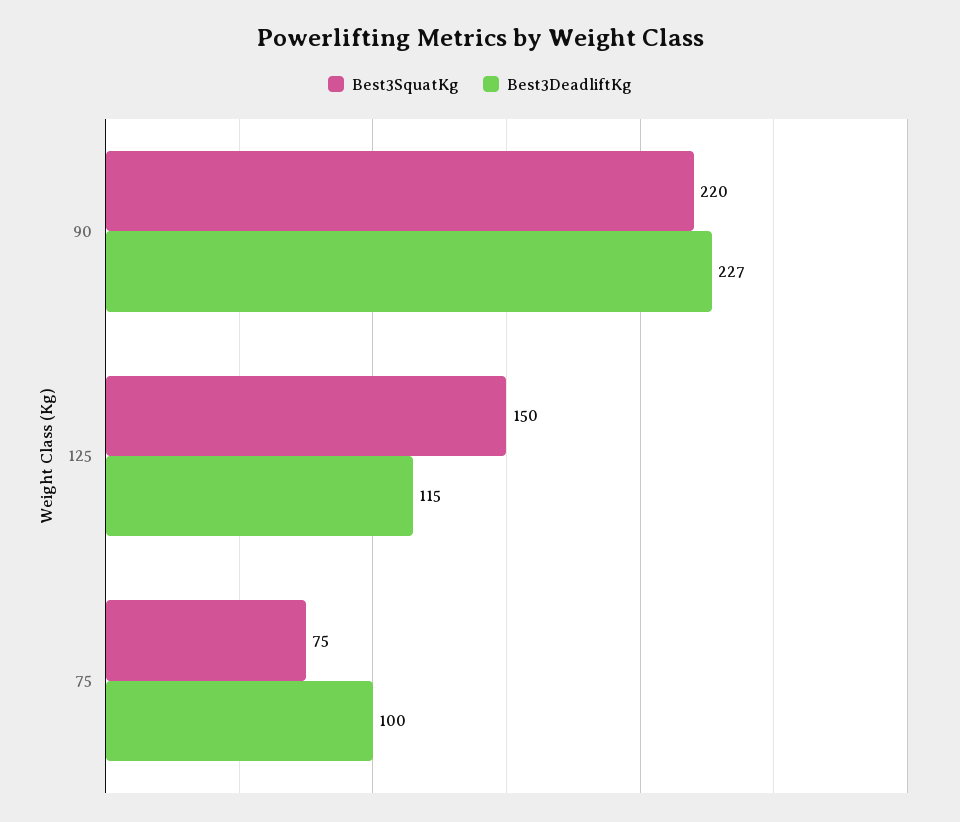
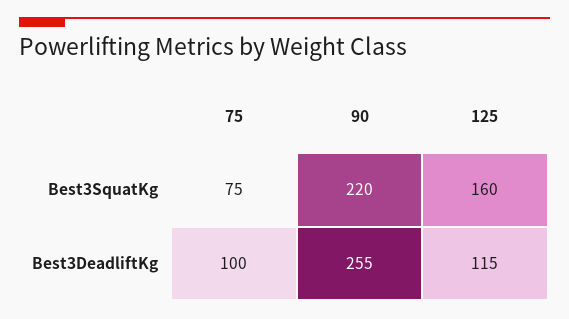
Best3DeadliftKg, 90: 227 -> 255
Best3SquatKg, 125: 150 -> 160

